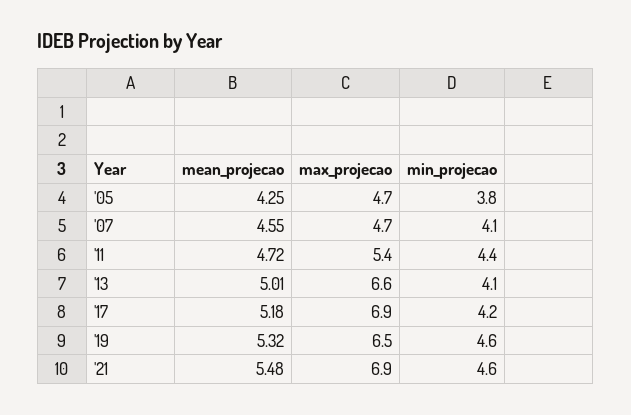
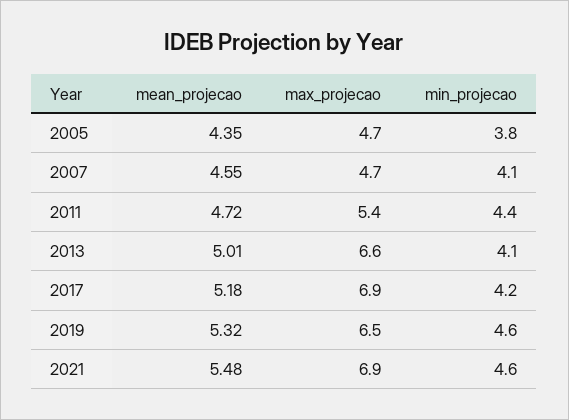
mean_projecao, '05: 4.25 -> 4.35

